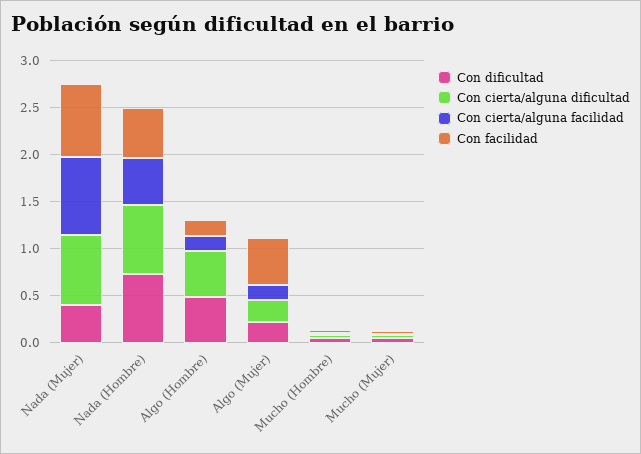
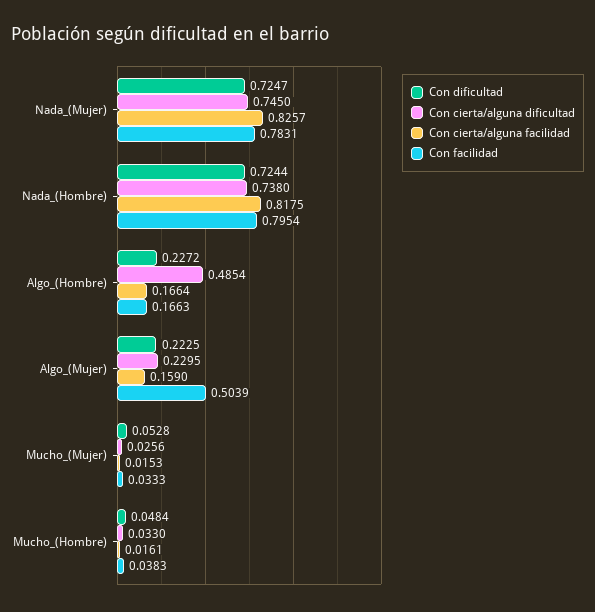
Con dificultad, Nada (Mujer): 0.4 -> 0.7247
Con cierta/alguna facilidad, Nada (Hombre): 0.5 -> 0.8175
Con facilidad, Nada (Hombre): 0.5 -> 0.7954
Con dificultad, Algo (Hombre): 0.5 -> 0.2272

